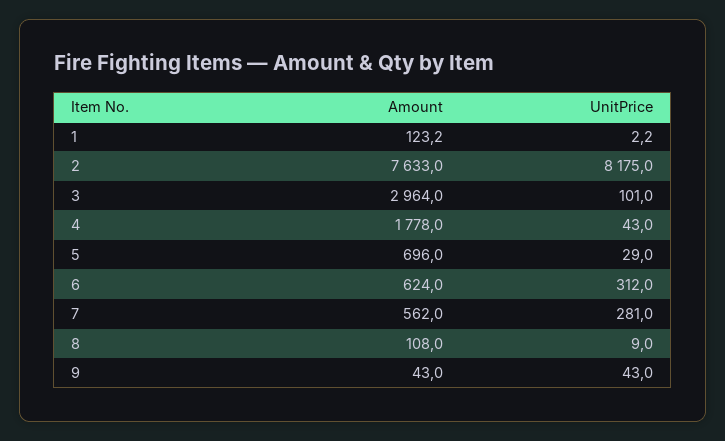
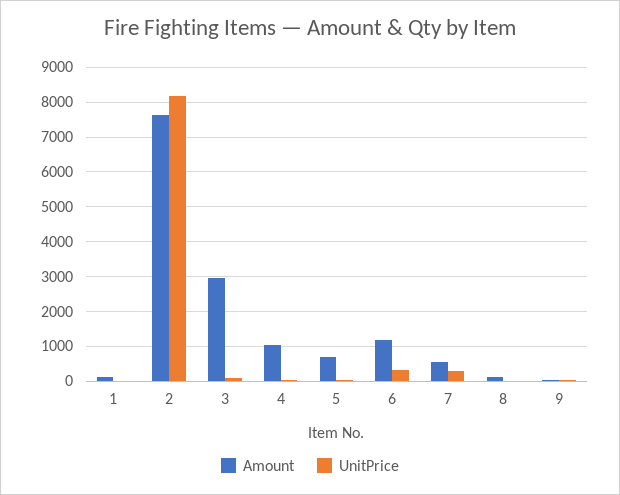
Amount, 4: 1778 -> 1000
Amount, 6: 624 -> 1200

